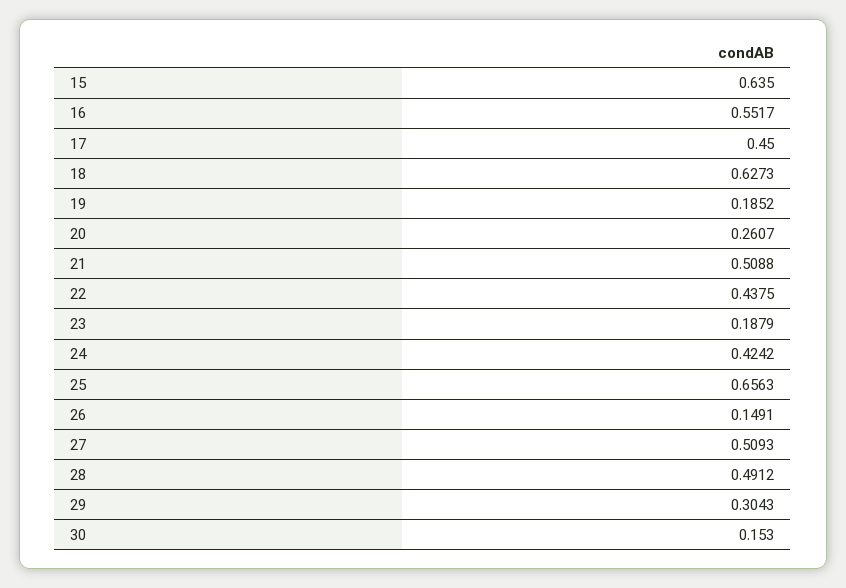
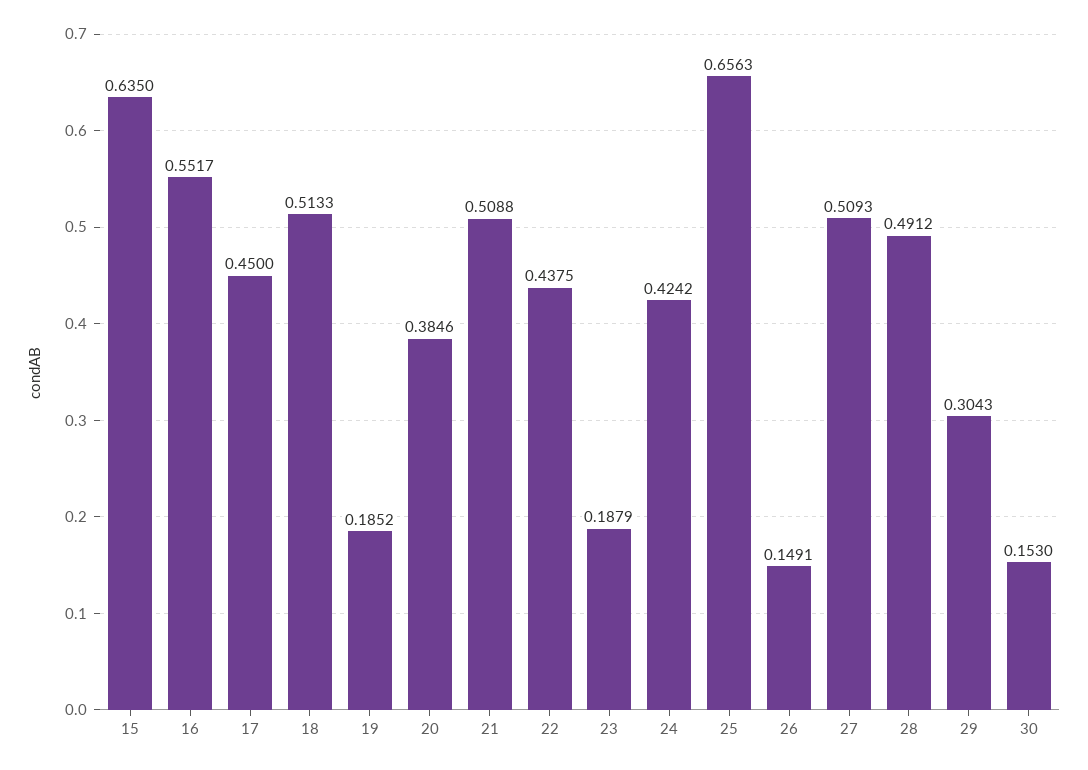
18: 0.6273 -> 0.5133
20: 0.2607 -> 0.3846

